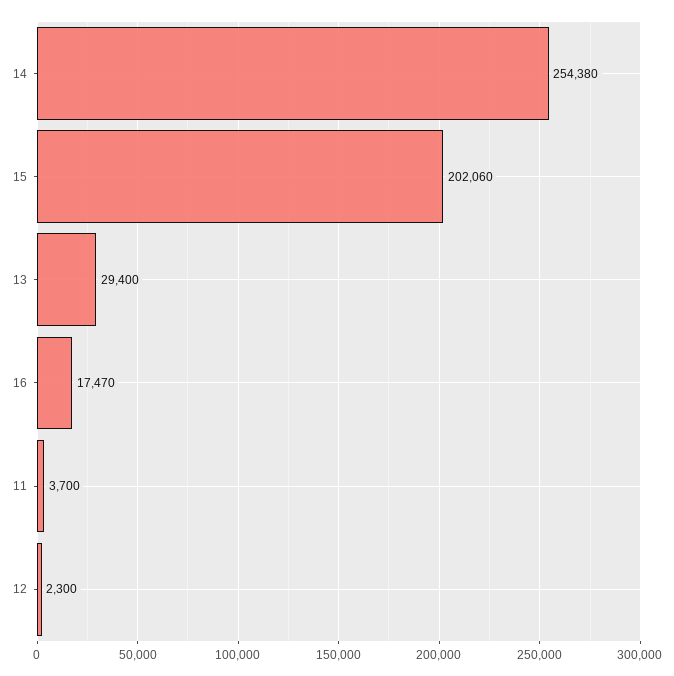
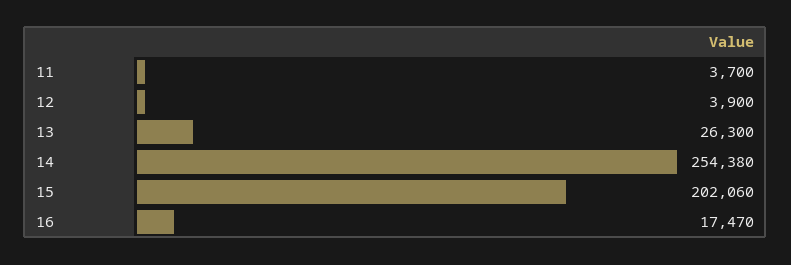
13: 29400 -> 26300
12: 2300 -> 3900

